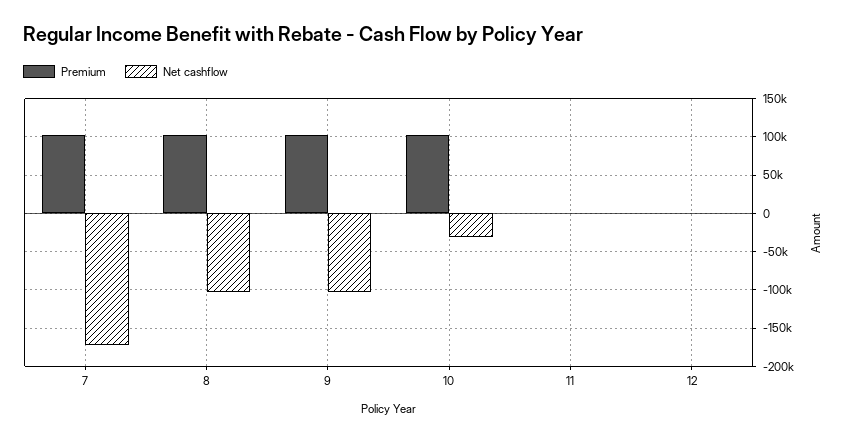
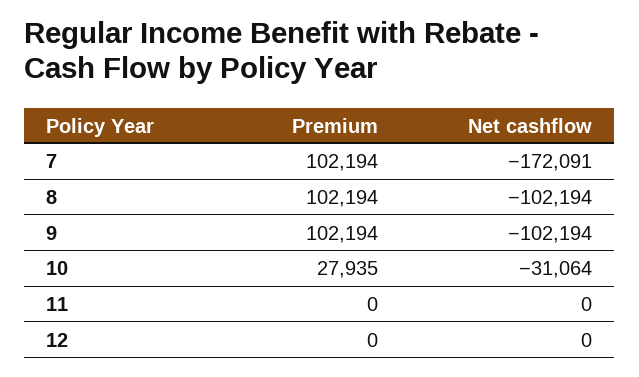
Premium, 10: 100000 -> 27935

